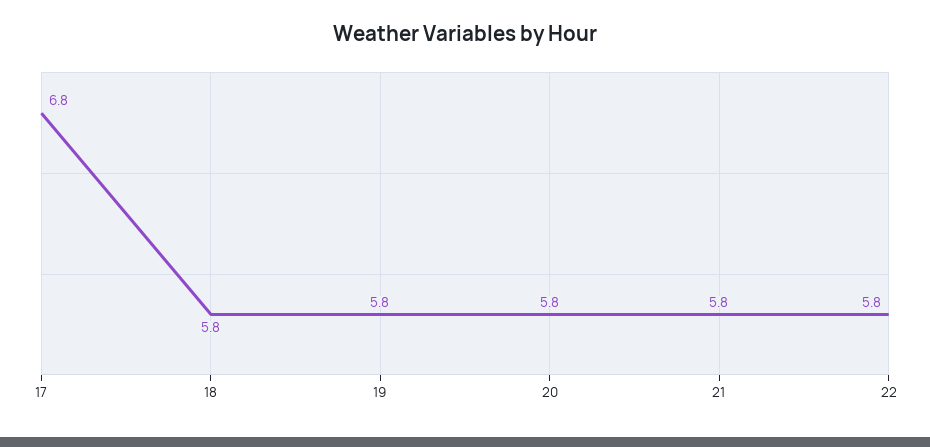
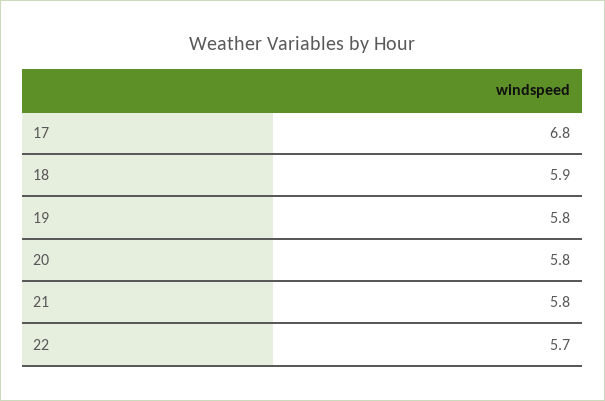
18: 5.8 -> 5.9
22: 5.8 -> 5.7

